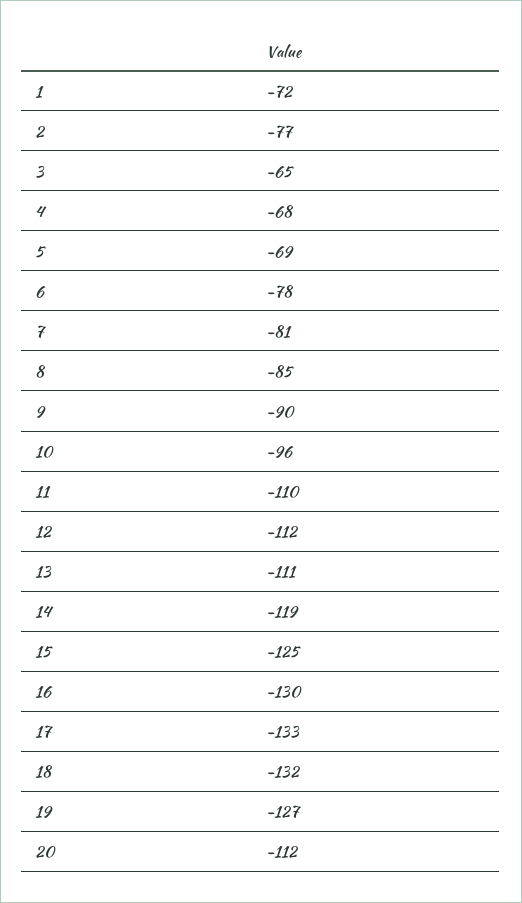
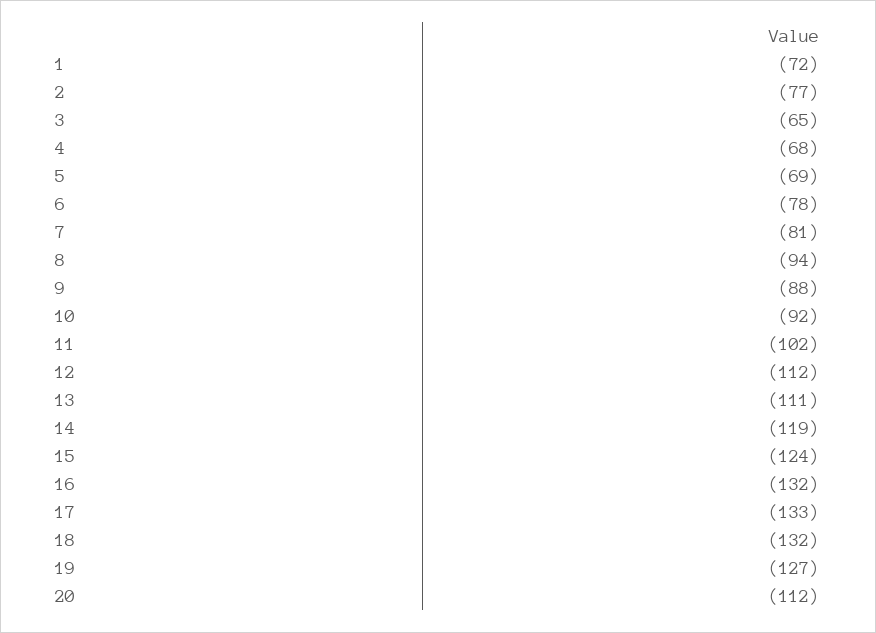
8: -85 -> -94
9: -90 -> -88
10: -96 -> -92
11: -110 -> -102
15: -125 -> -124
16: -130 -> -132

